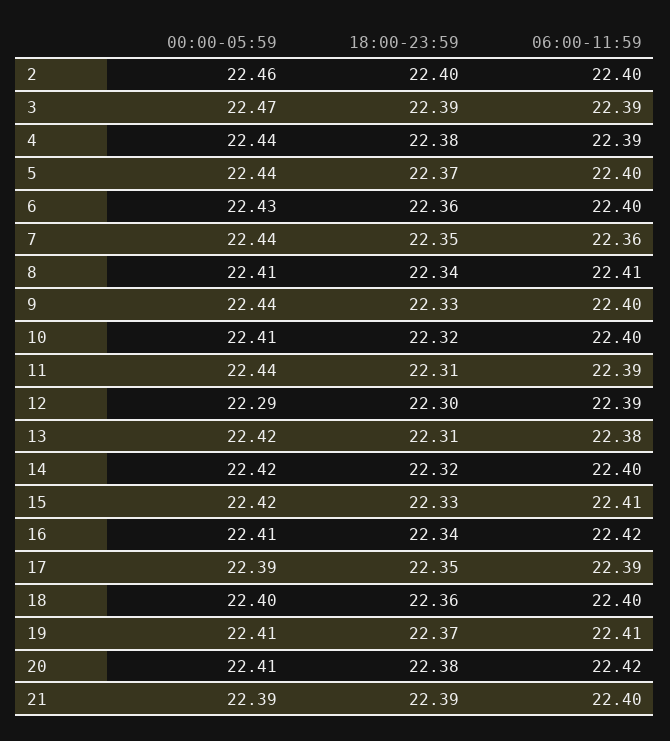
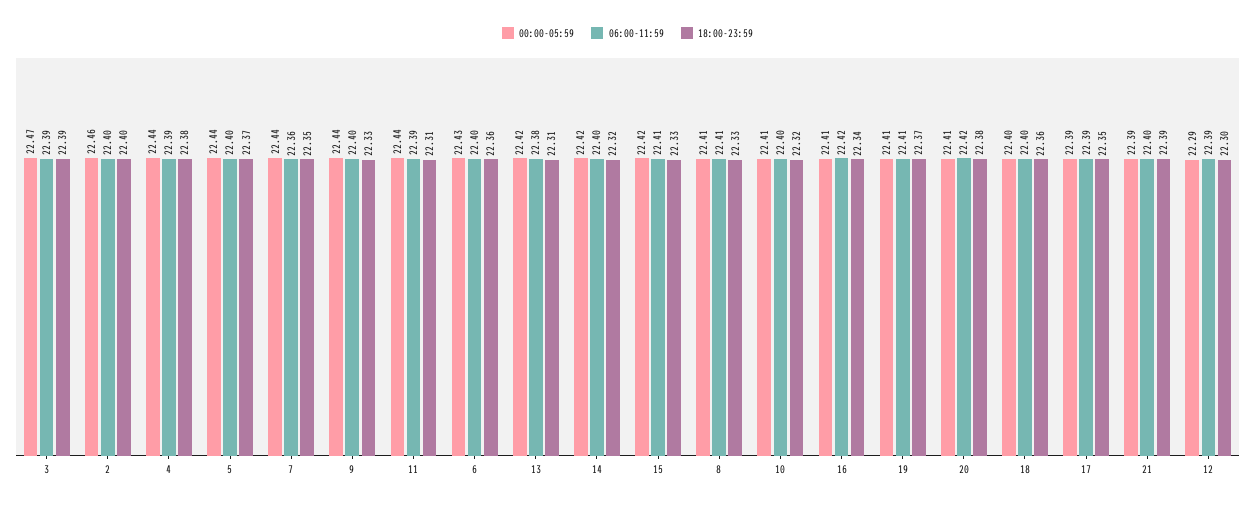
18:00-23:59, 8: 22.34 -> 22.33

